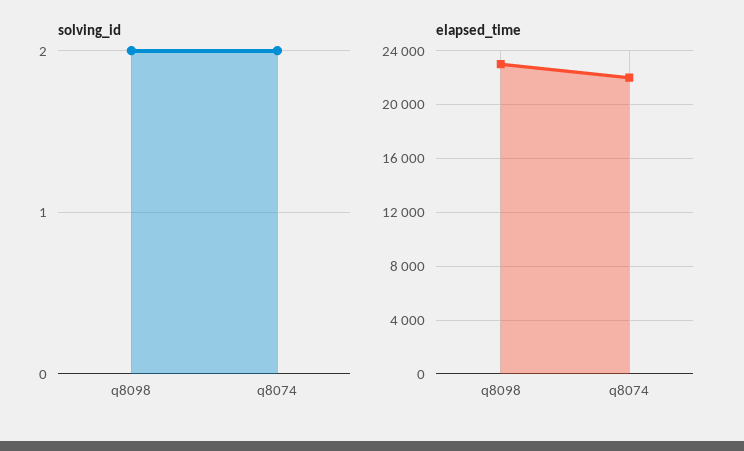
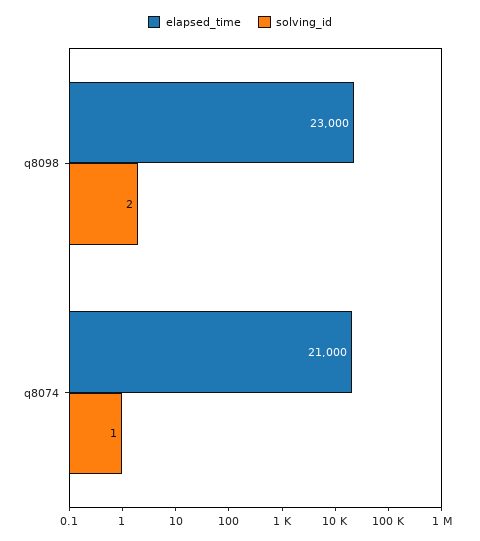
solving_id, q8074: 2 -> 1
elapsed_time, q8074: 22000 -> 21000

